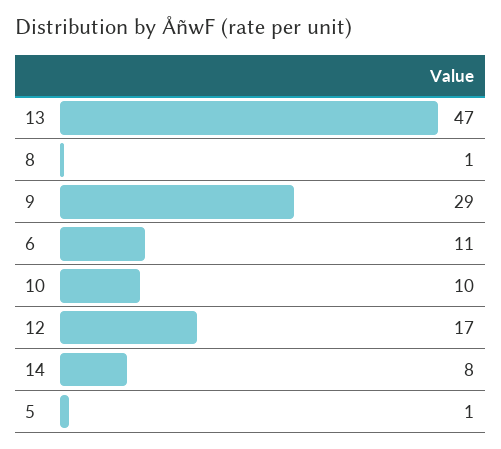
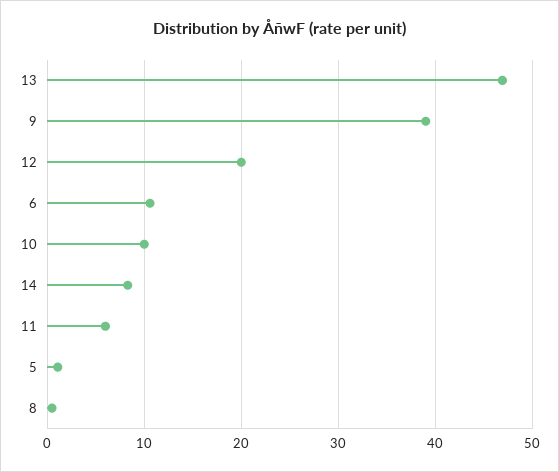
9: 29 -> 39
12: 17 -> 20
11: none -> 6

